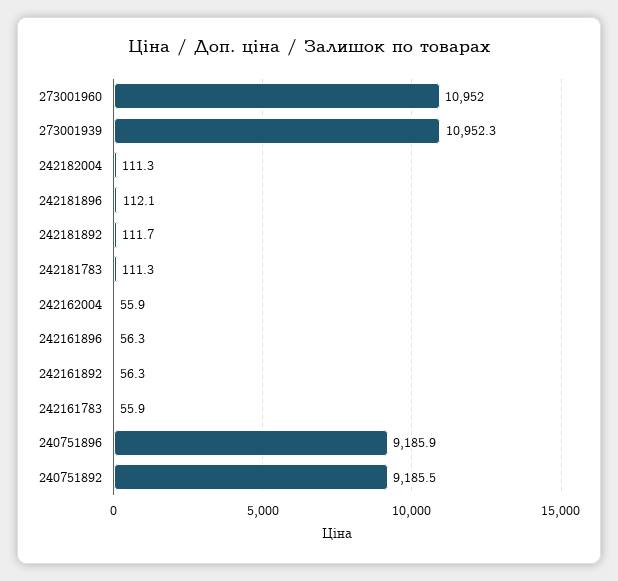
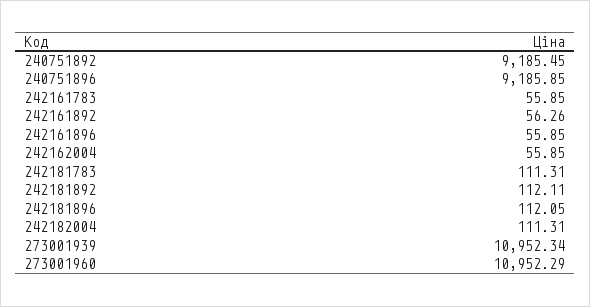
273001960: 10952 -> 10952.29
242181892: 111.7 -> 112.11
242161896: 56.3 -> 55.85

